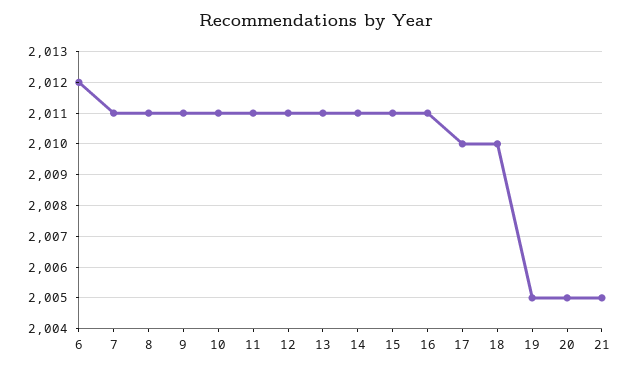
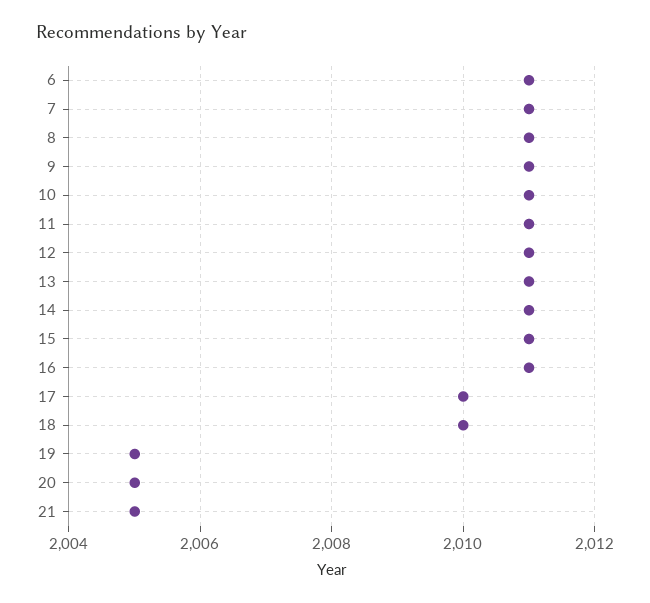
6: 2012 -> 2011

